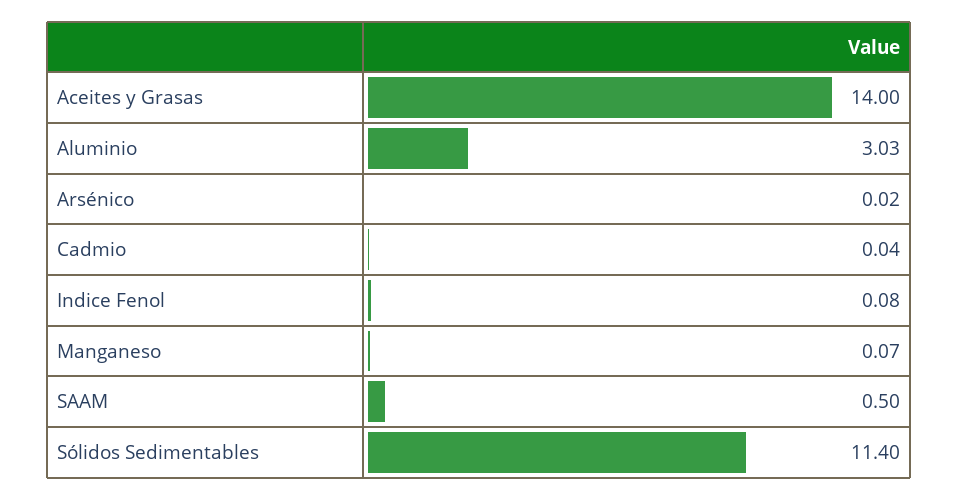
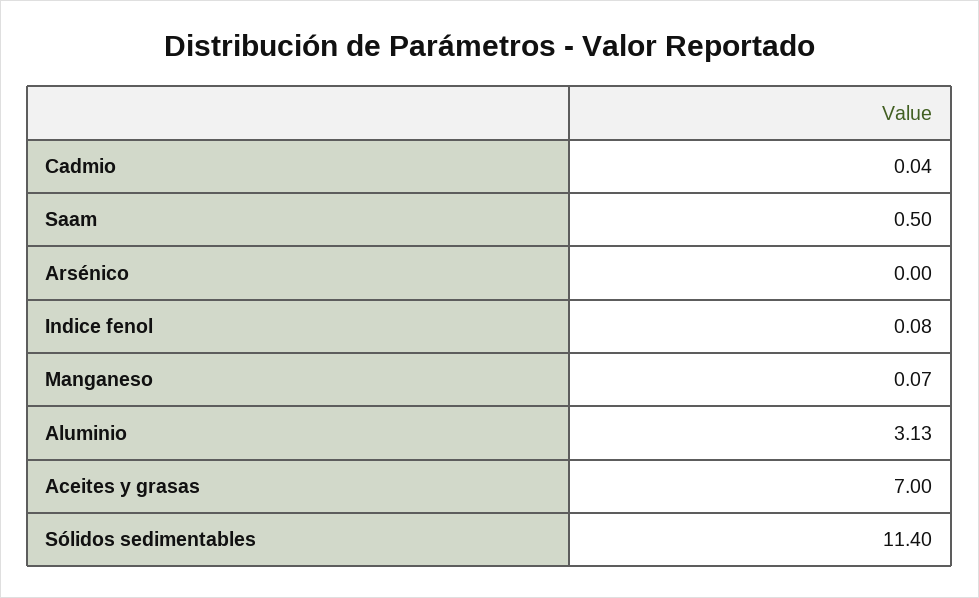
Aceites y Grasas: 14 -> 7
Aluminio: 3.03 -> 3.13
Arsénico: 0.02 -> 0

